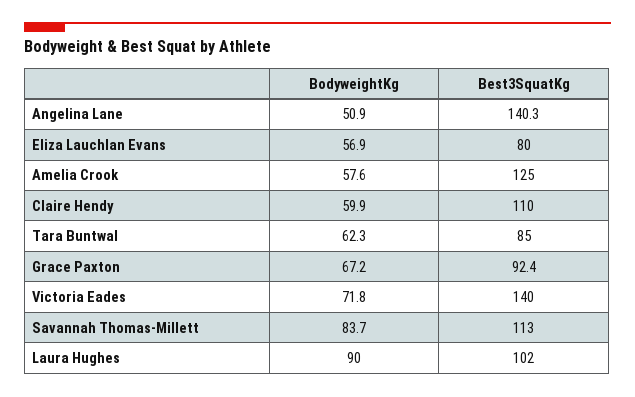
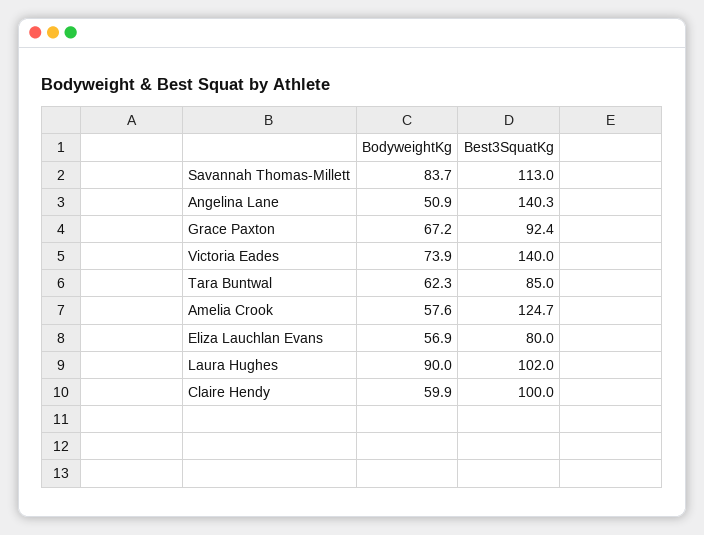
Best3SquatKg, Amelia Crook: 125 -> 124.7
Best3SquatKg, Claire Hendy: 110 -> 100
BodyweightKg, Victoria Eades: 71.8 -> 73.9

